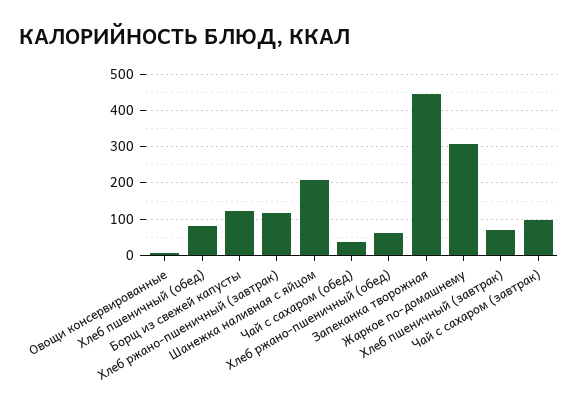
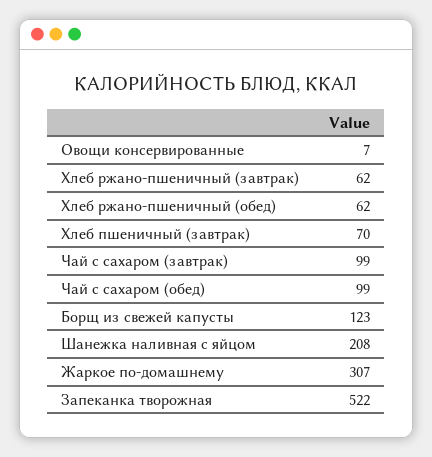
Хлеб пшеничный (обед): 80 -> none
Хлеб ржано-пшеничный (завтрак): 120 -> 62
Чай с сахаром (обед): 40 -> 99
Запеканка творожная: 440 -> 522

